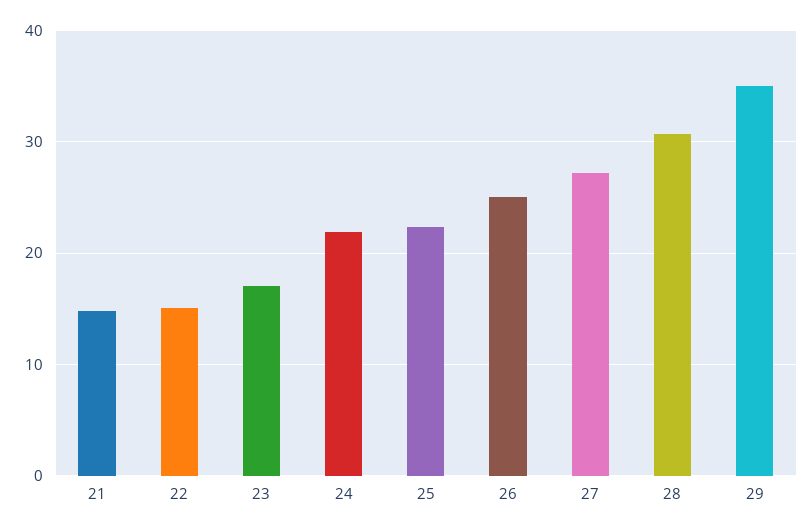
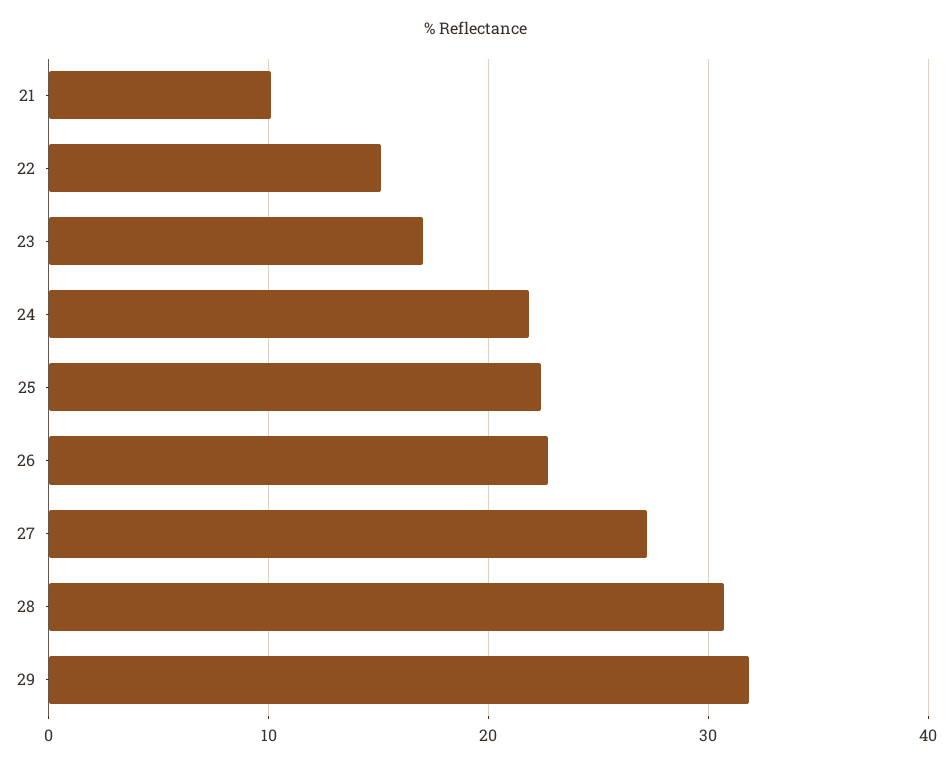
21: 15 -> 10
26: 25 -> 23
29: 35 -> 32

